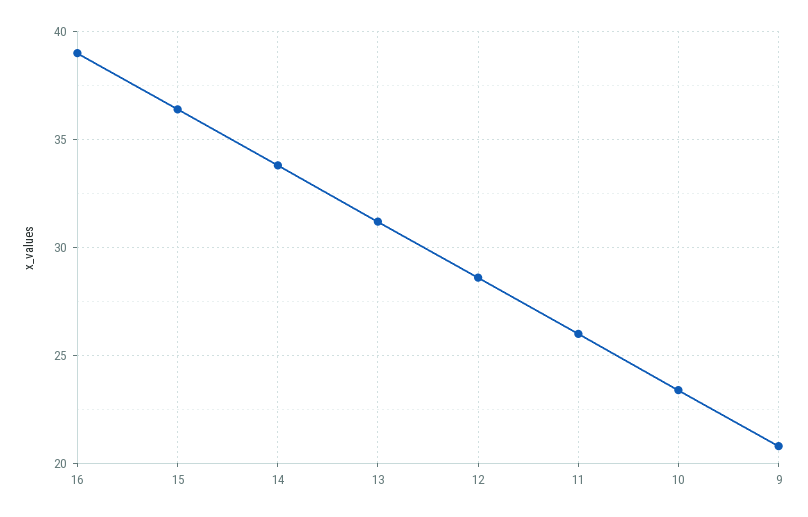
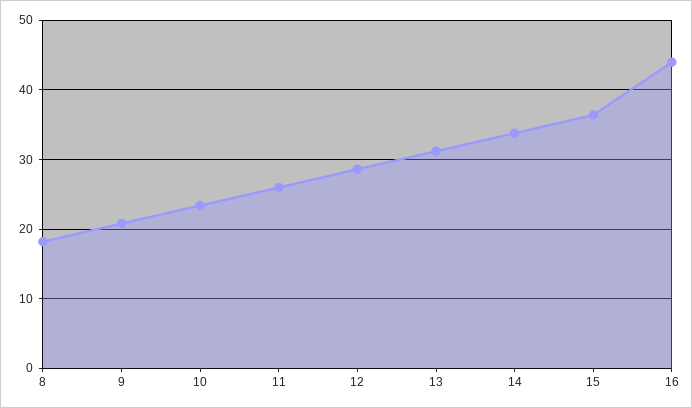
16: 39 -> 44
8: none -> 18

